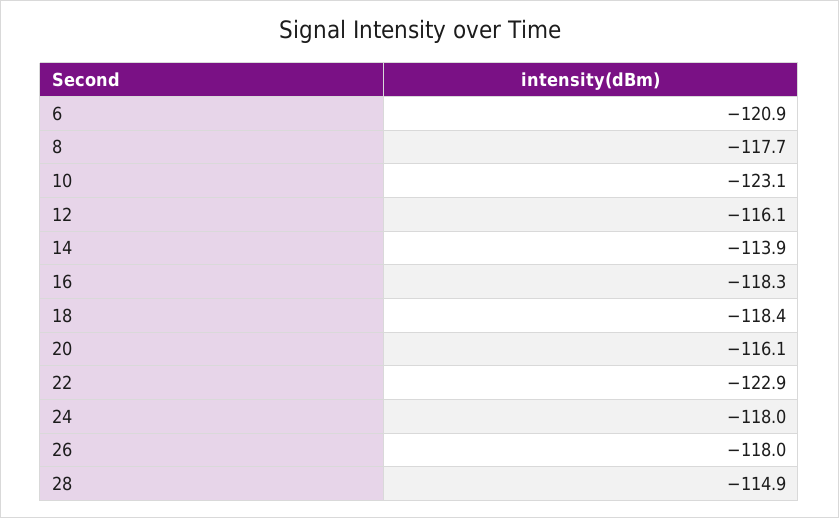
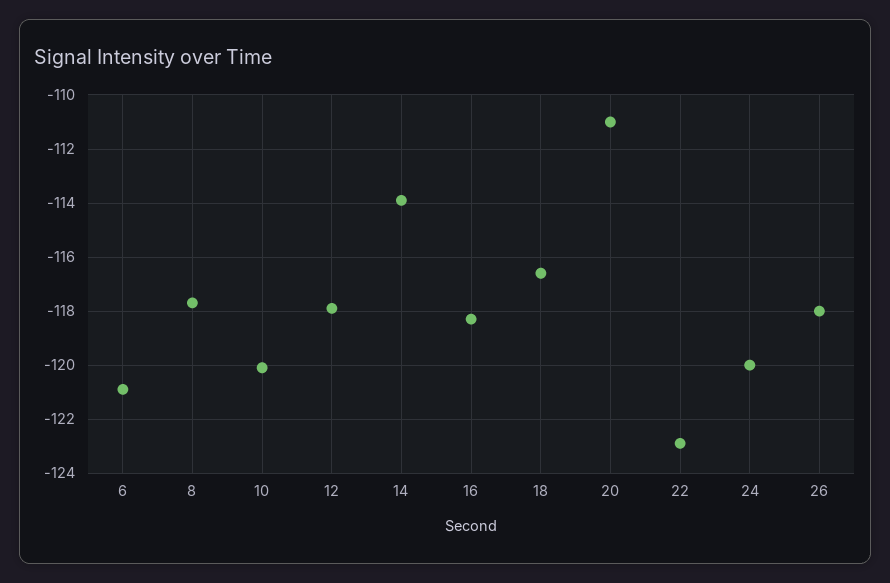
10: -123.1 -> -120
12: -116.1 -> -118
18: -118.4 -> -116.5
20: -116.1 -> -111
24: -118 -> -120
28: -114.9 -> none

